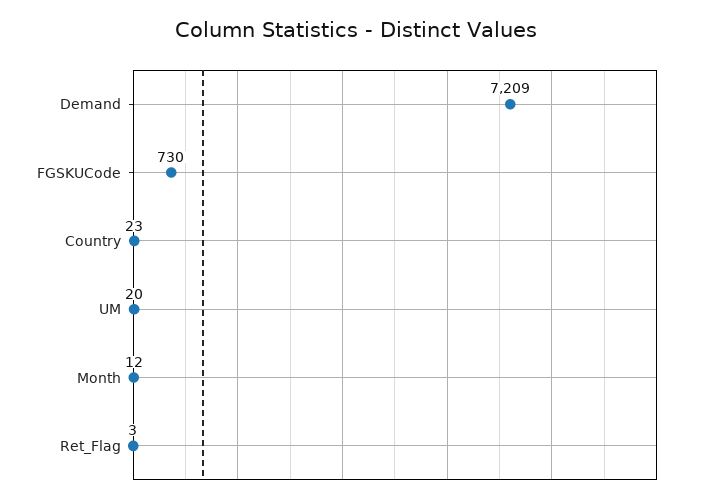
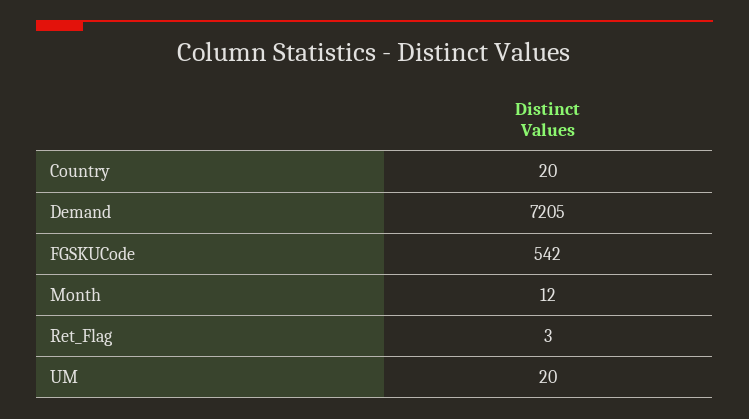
Demand: 7209 -> 7205
FGSKUCode: 730 -> 542
Country: 23 -> 20

